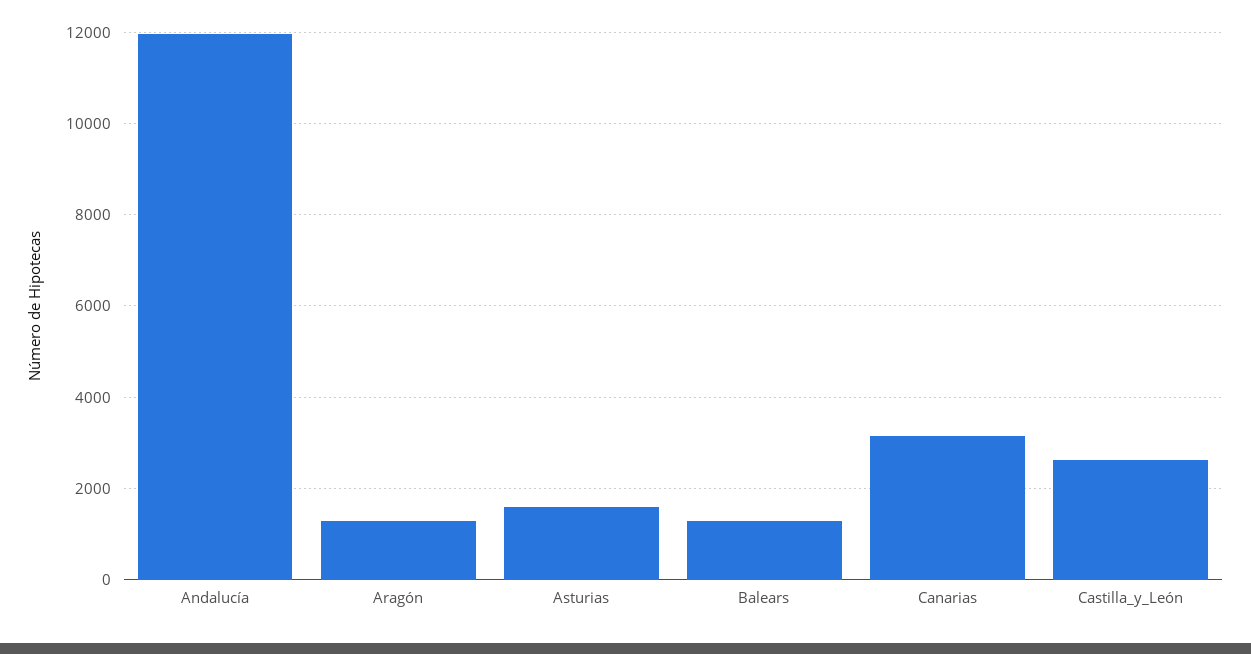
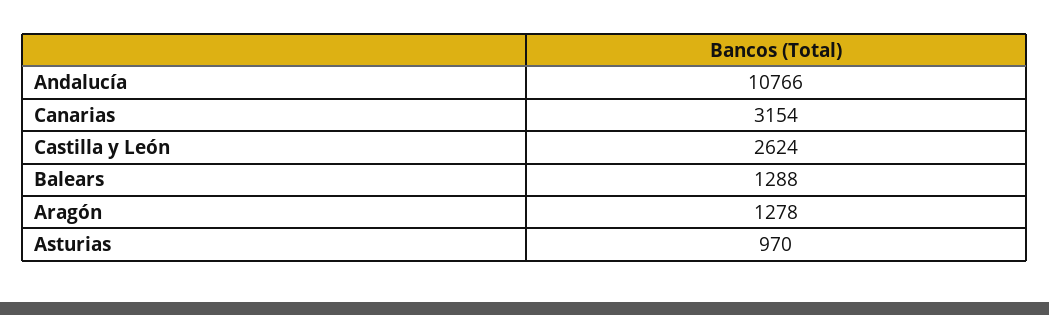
Andalucía: 12000 -> 10766
Asturias: 1600 -> 970

